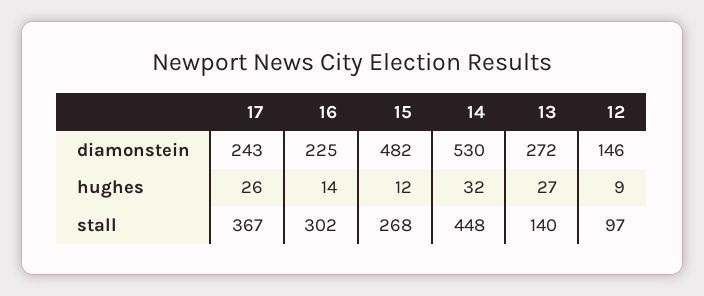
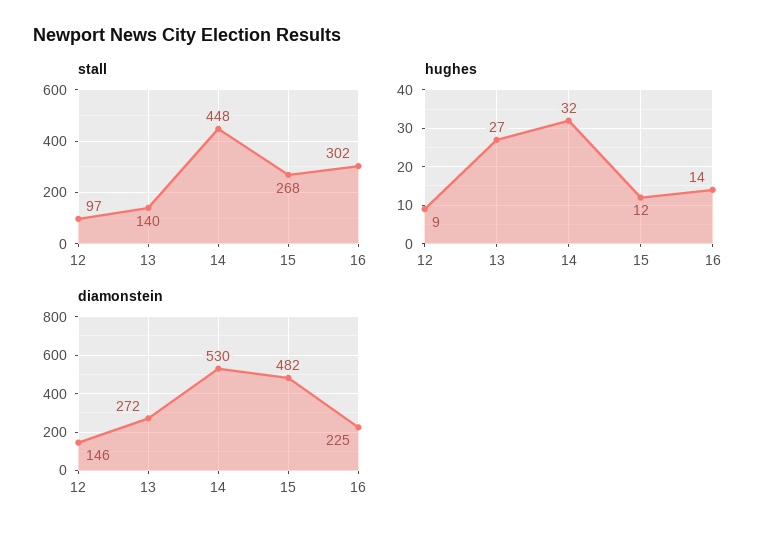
diamonstein, 17: 243 -> none
hughes, 17: 26 -> none
stall, 17: 367 -> none

